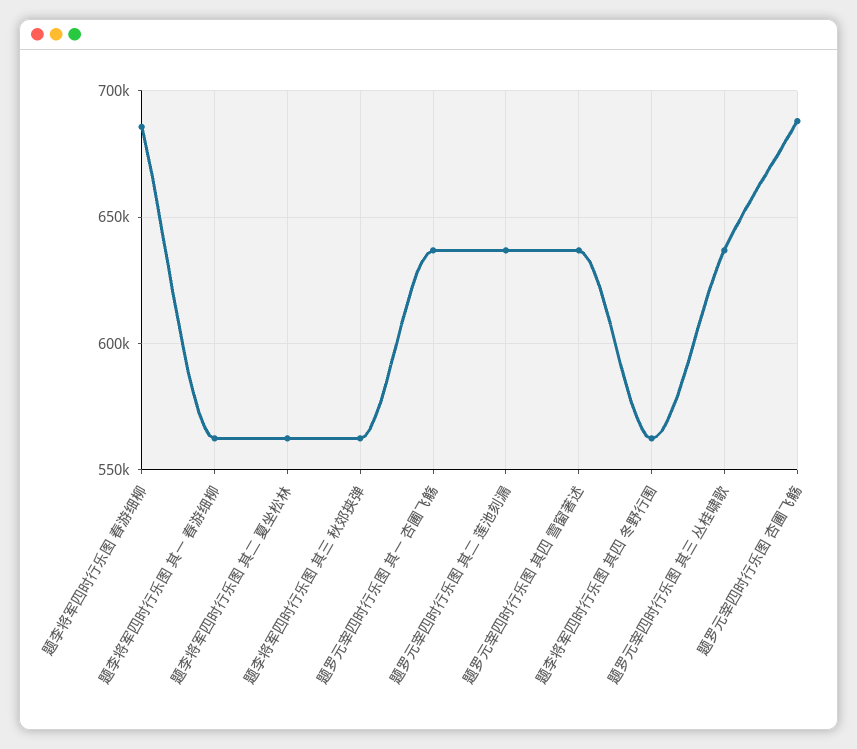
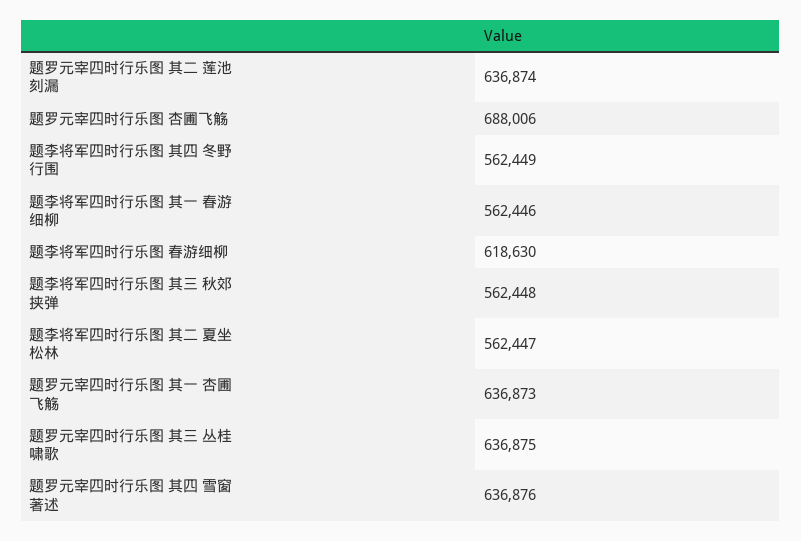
题李将军四时行乐图 春游细柳: 685000 -> 618630

